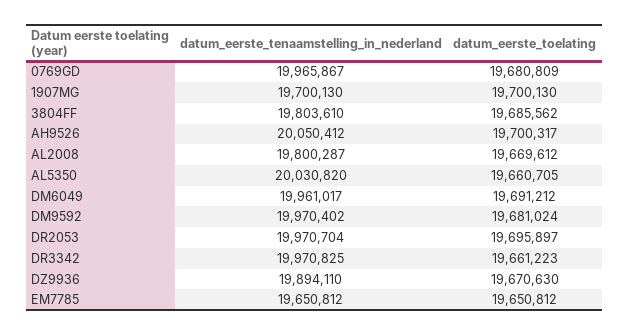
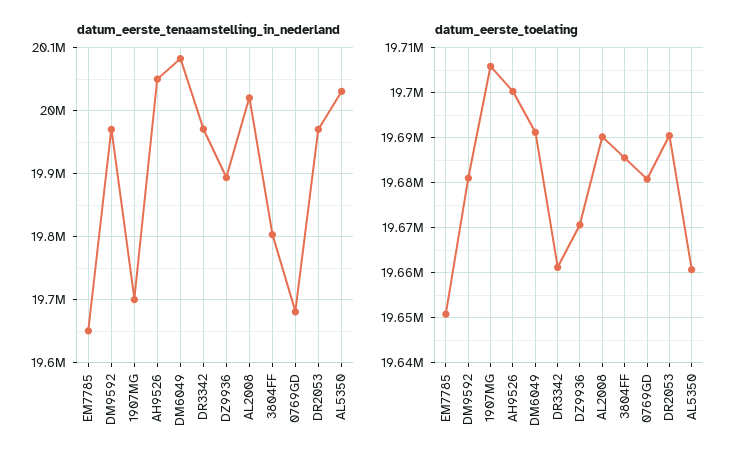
datum_eerste_tenaamstelling_in_nederland, 0769GD: 19965867 -> 19680000
datum_eerste_toelating, 1907MG: 19700130 -> 19706000
datum_eerste_tenaamstelling_in_nederland, AL2008: 19800287 -> 20020000
datum_eerste_toelating, AL2008: 19669612 -> 19690000
datum_eerste_tenaamstelling_in_nederland, DM6049: 19961017 -> 20080000
datum_eerste_toelating, DR2053: 19695897 -> 19690000

